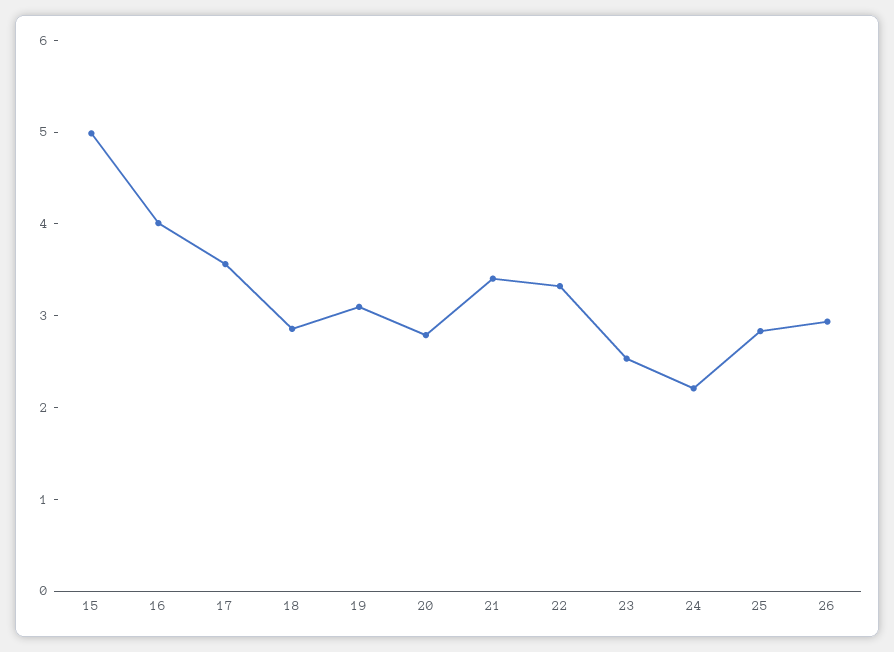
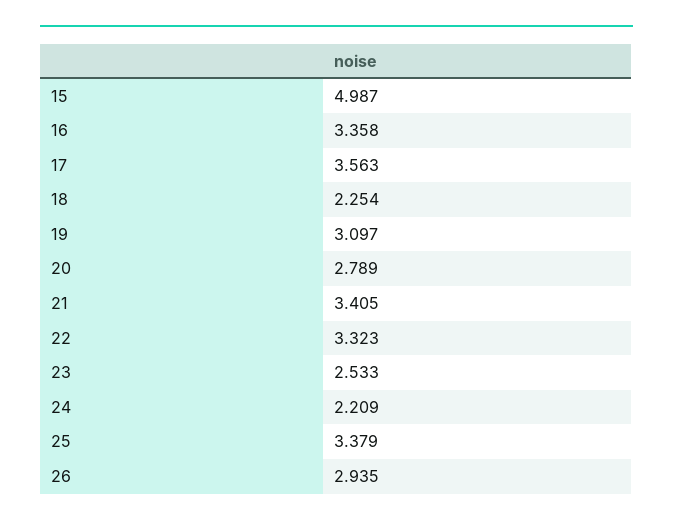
16: 4 -> 3.358
18: 2.8 -> 2.254
25: 2.8 -> 3.379

